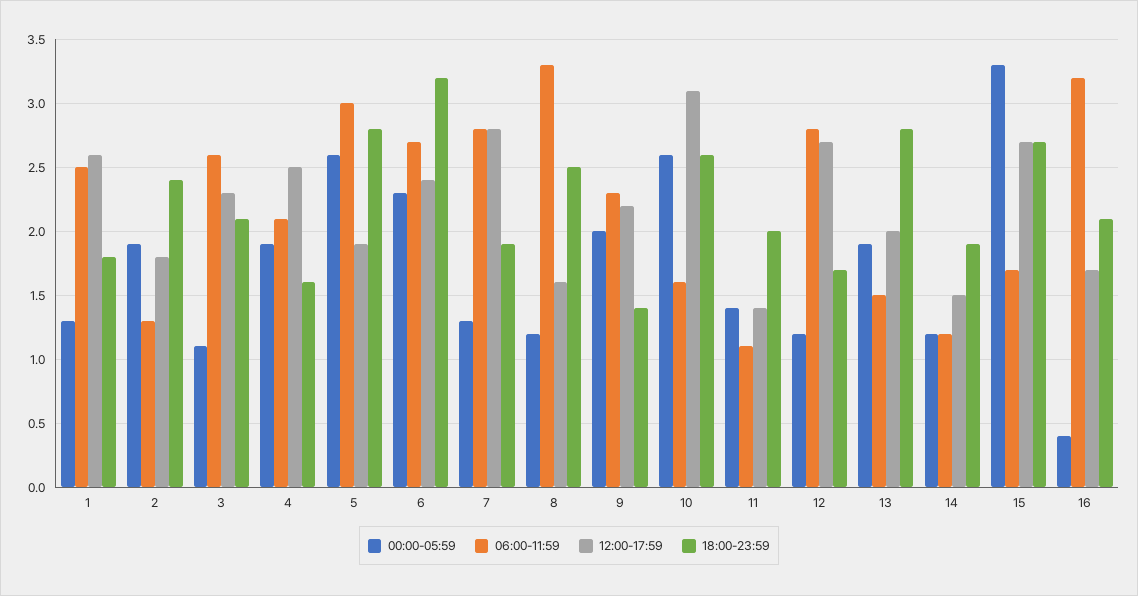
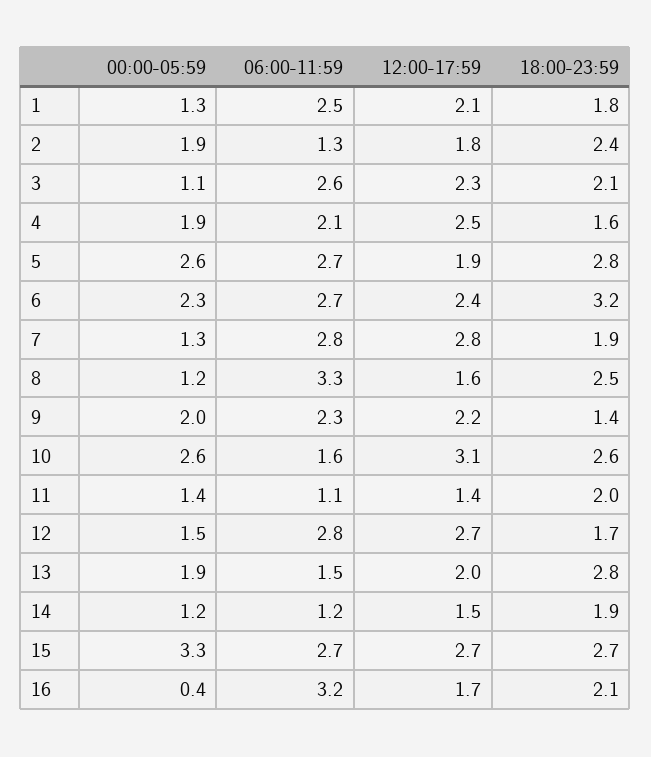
12:00-17:59, 1: 2.6 -> 2.1
06:00-11:59, 5: 3 -> 2.7
00:00-05:59, 12: 1.2 -> 1.5
06:00-11:59, 15: 1.7 -> 2.7

